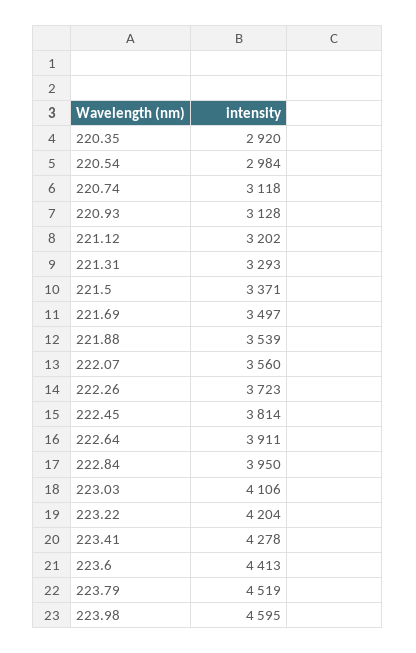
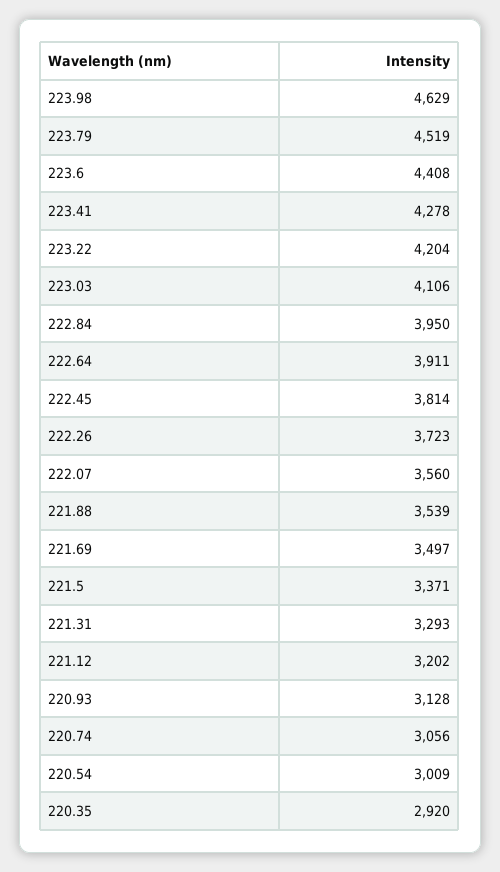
220.54: 2984 -> 3009
220.74: 3118 -> 3056
223.6: 4413 -> 4408
223.98: 4595 -> 4629

